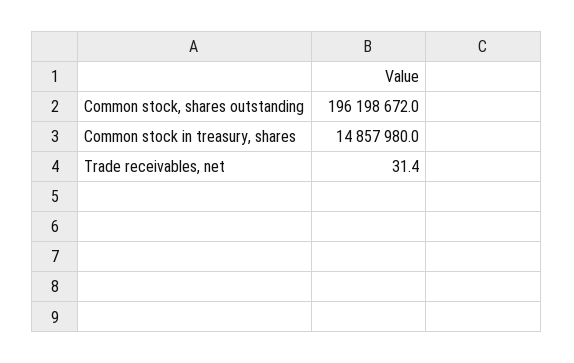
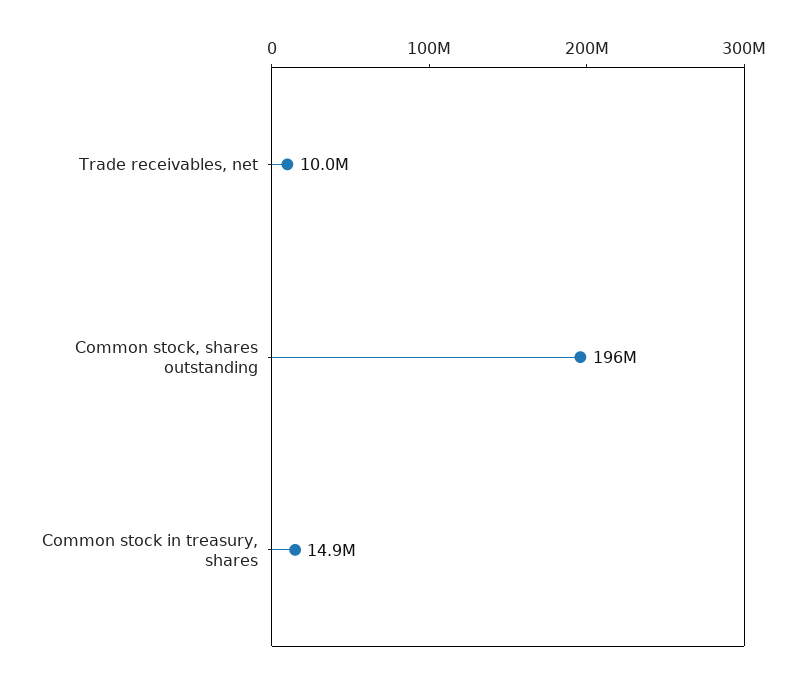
Trade receivables, net: 31.4 -> 10000000

